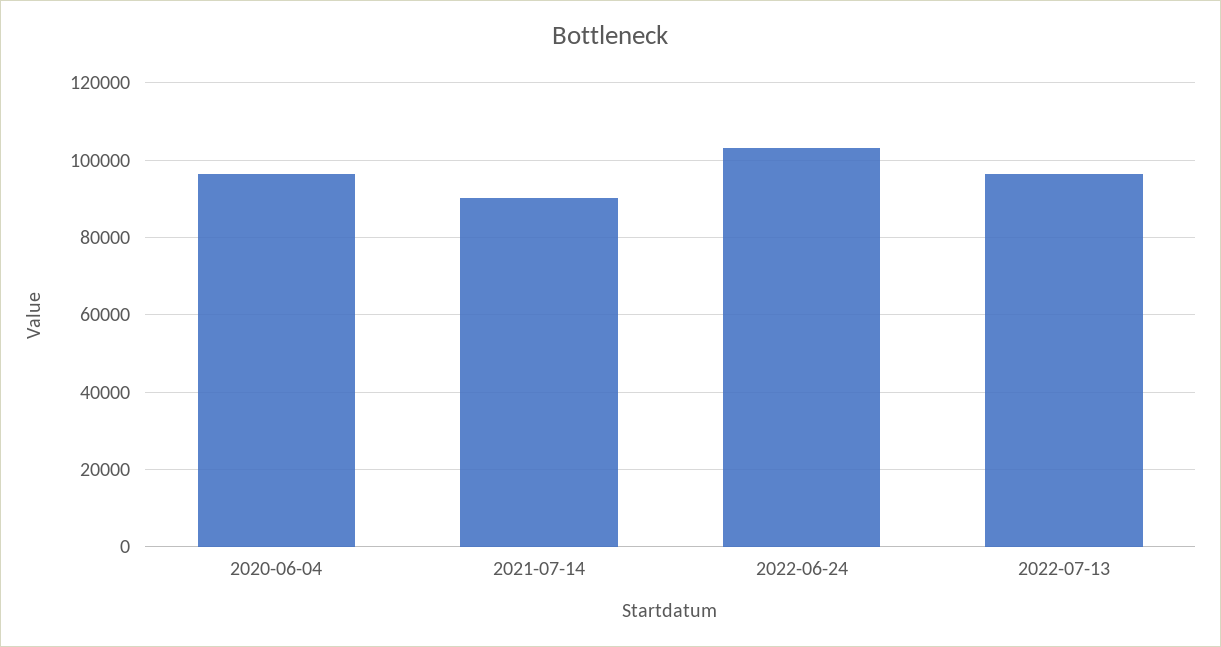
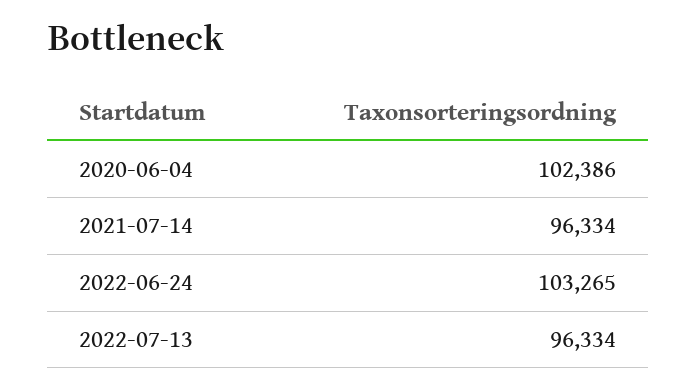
2020-06-04: 96000 -> 102386
2021-07-14: 90000 -> 96334

